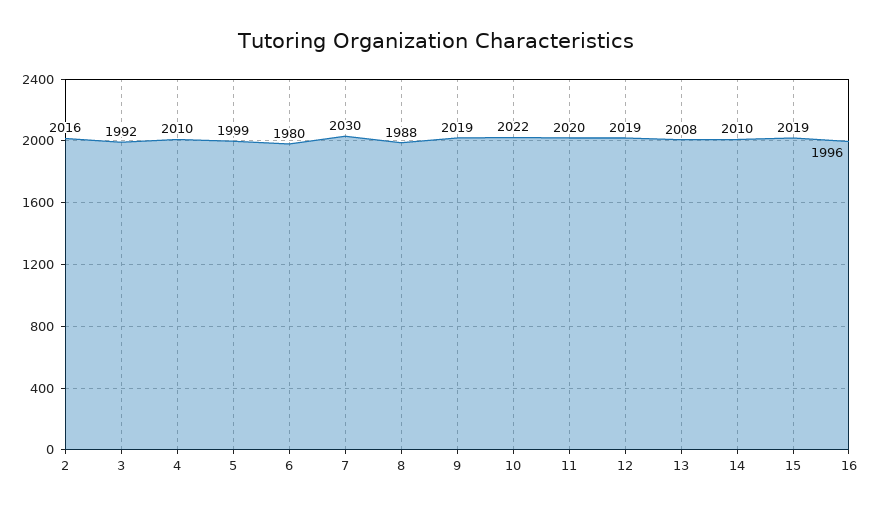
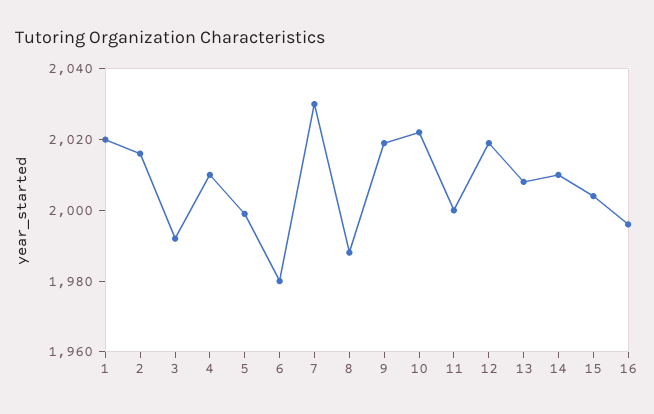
11: 2020 -> 2000
15: 2019 -> 2005
1: none -> 2020

